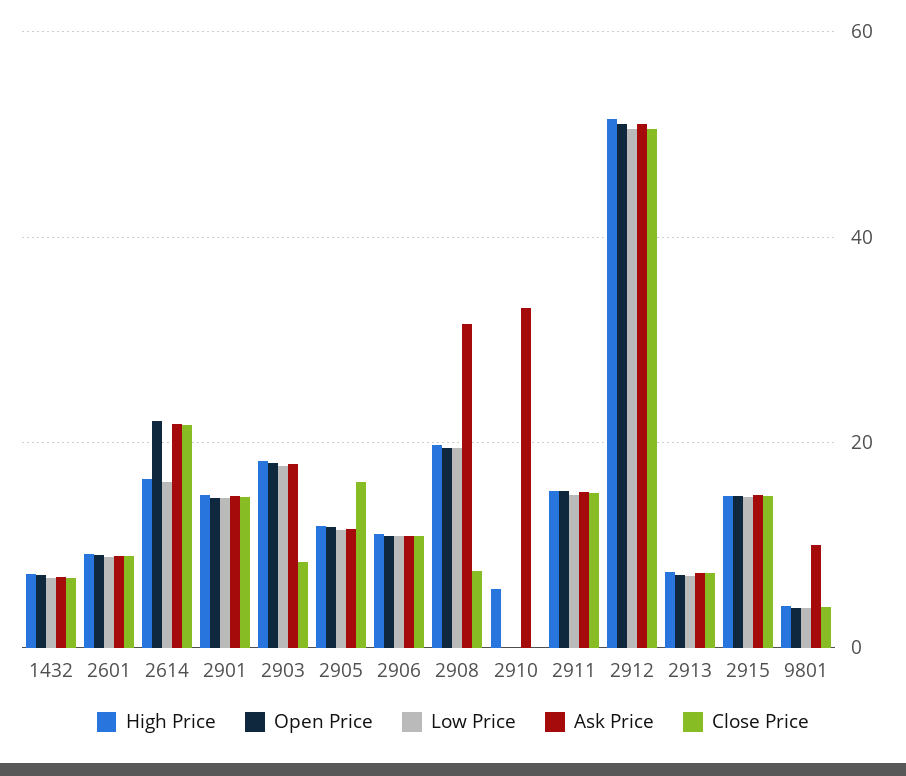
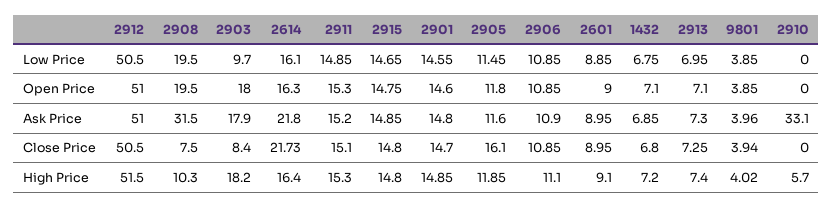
Open Price, 2614: 22 -> 16.3
Low Price, 2903: 18 -> 9.7
High Price, 2908: 20 -> 10.3
Ask Price, 9801: 10 -> 3.96

